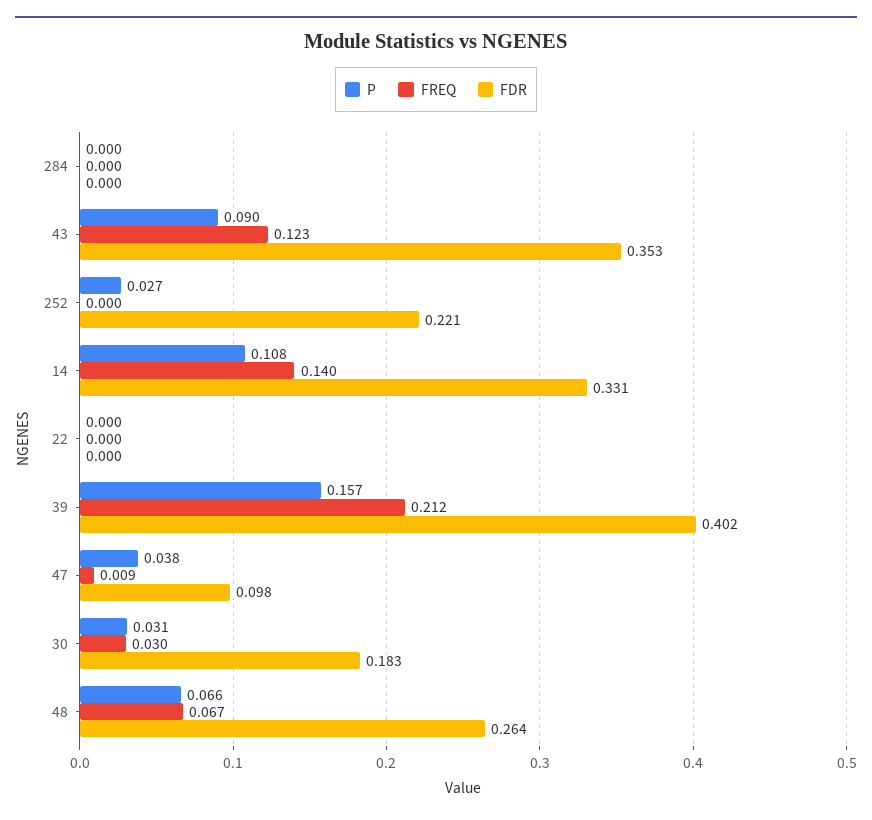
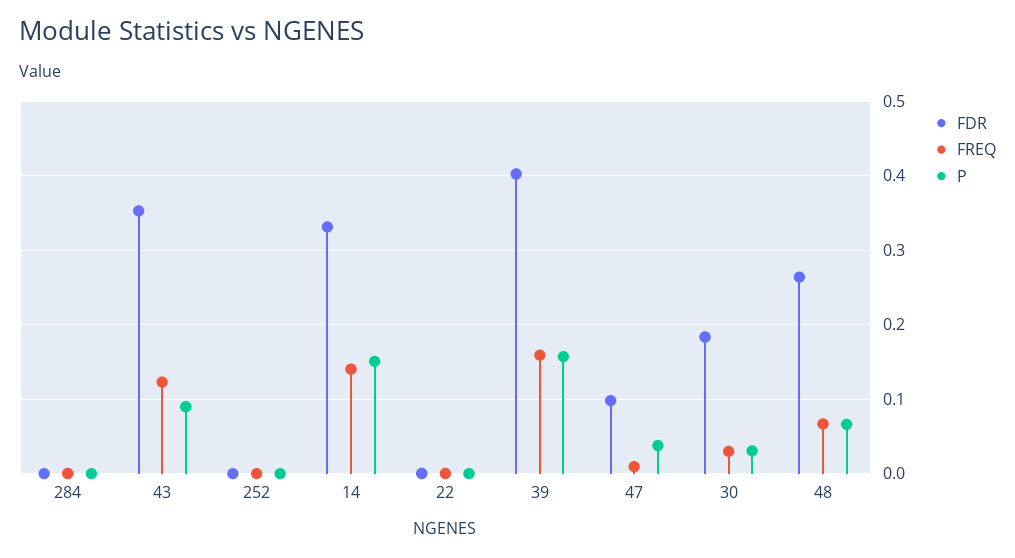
P, 252: 0.027 -> 0
FDR, 252: 0.221 -> 0
P, 14: 0.108 -> 0.15
FREQ, 39: 0.212 -> 0.16

